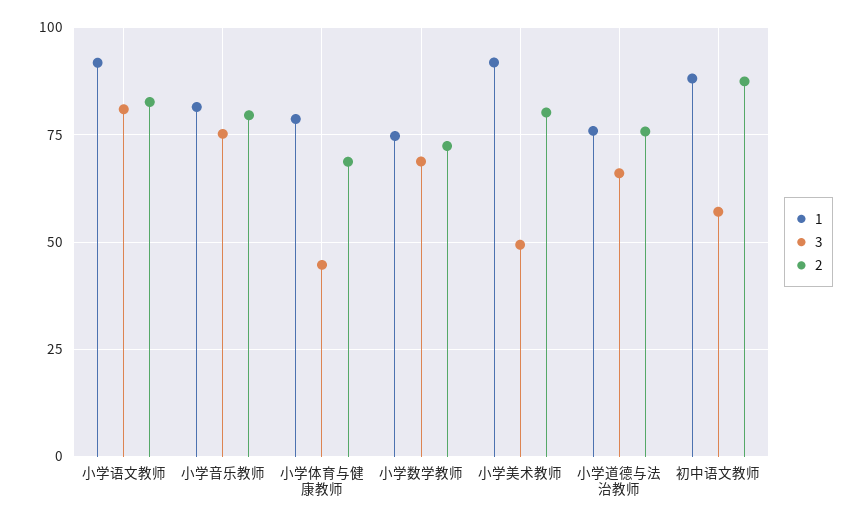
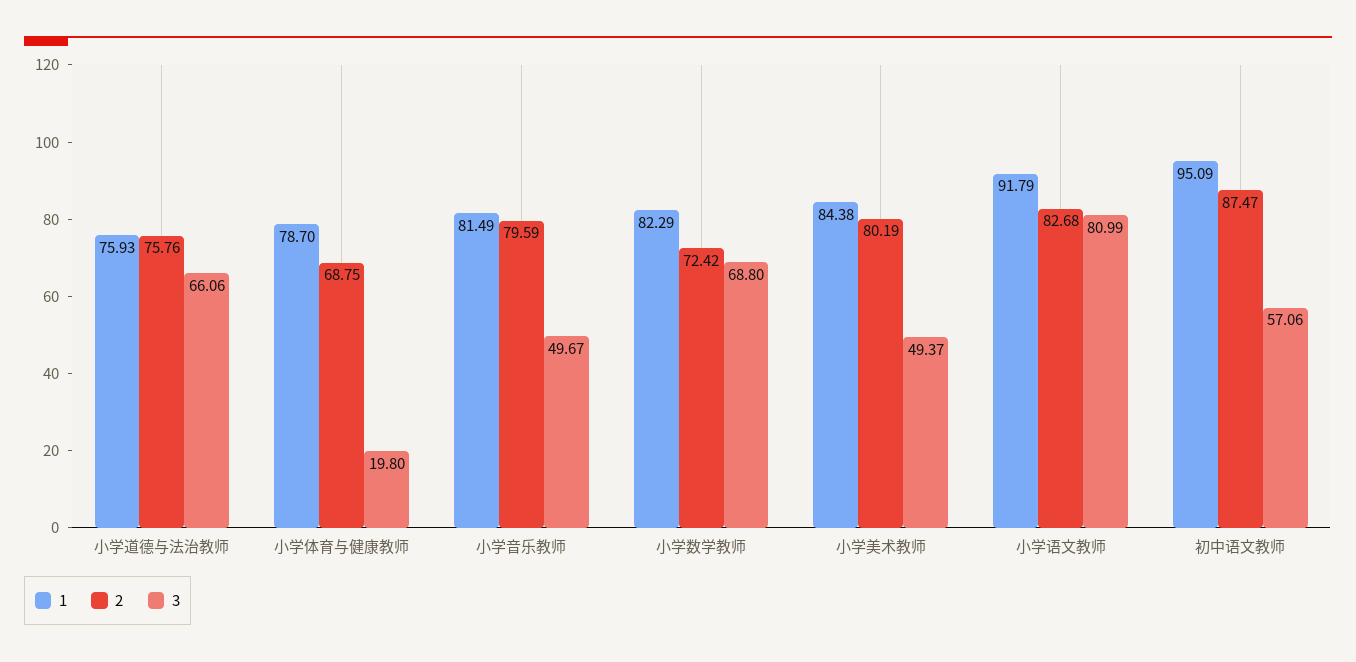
3, 小学音乐教师: 75 -> 49.67
3, 小学体育与健康教师: 45 -> 19.8
1, 小学数学教师: 75 -> 82.29
1, 小学美术教师: 92.5 -> 84.38
1, 初中语文教师: 87.5 -> 95.09

